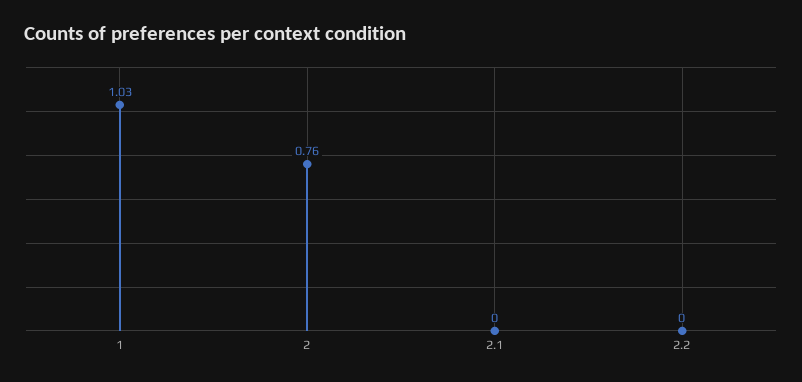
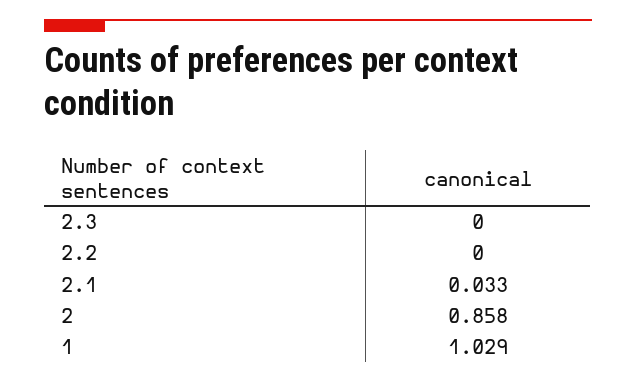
2: 0.76 -> 0.858
2.1: 0 -> 0.033
2.3: none -> 0

